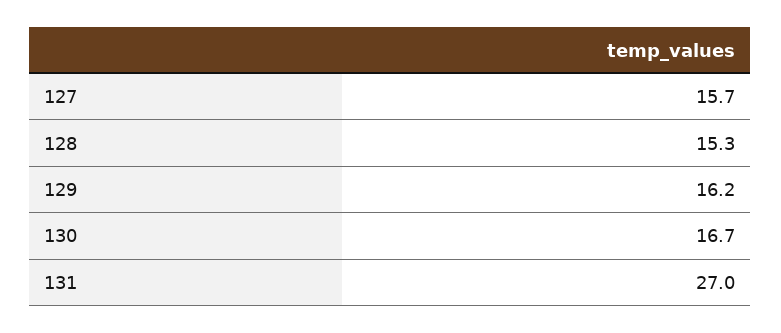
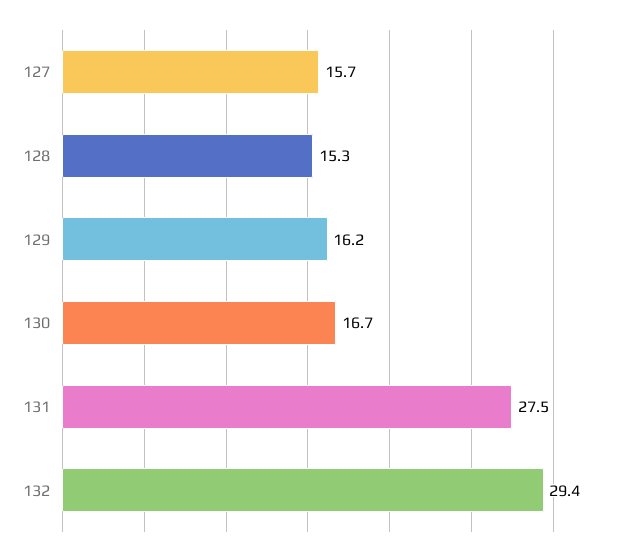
131: 27 -> 27.5
132: none -> 29.4

